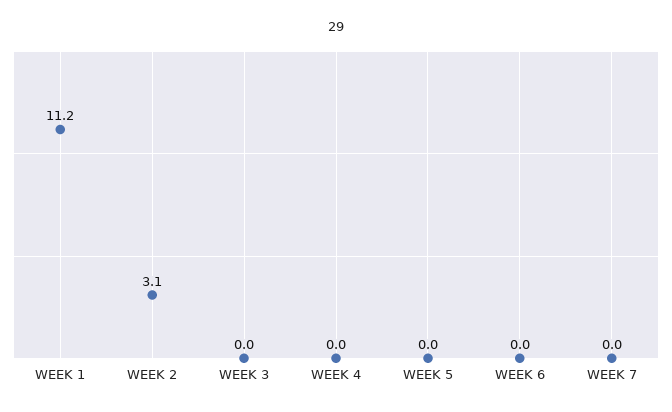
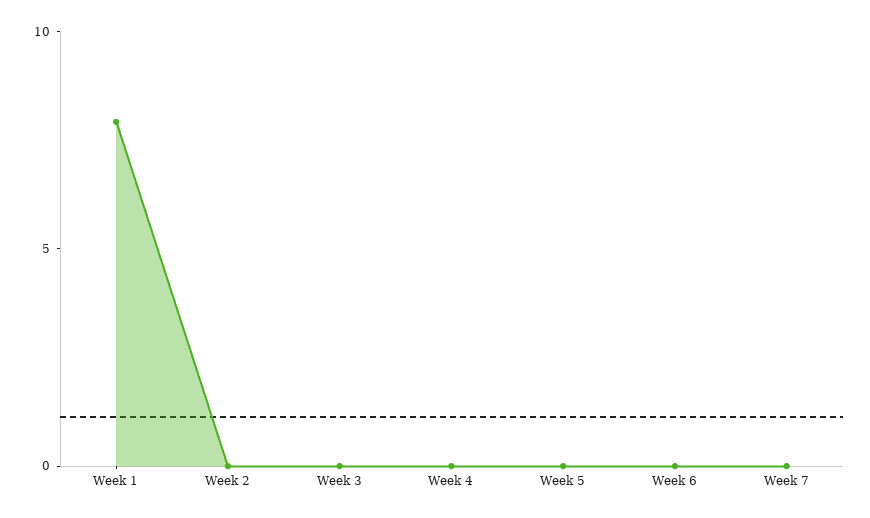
WEEK 1: 11.2 -> 8
WEEK 2: 3.1 -> 0

